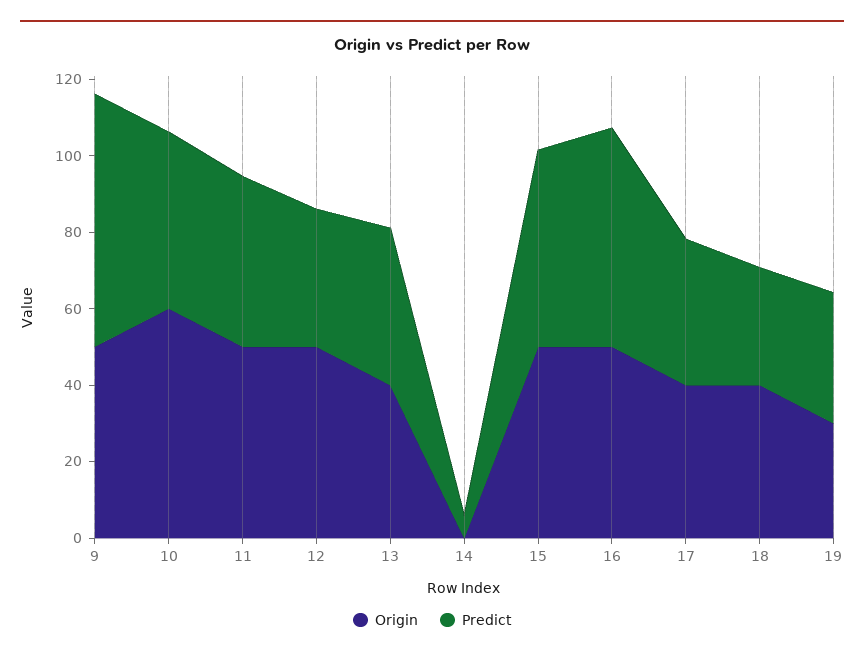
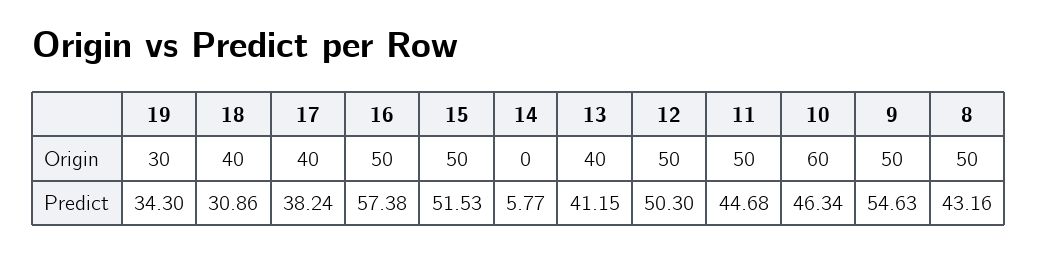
Predict, 9: 65 -> 54.63
Predict, 12: 35 -> 50.3
Origin, 8: none -> 50
Predict, 8: none -> 43.16

